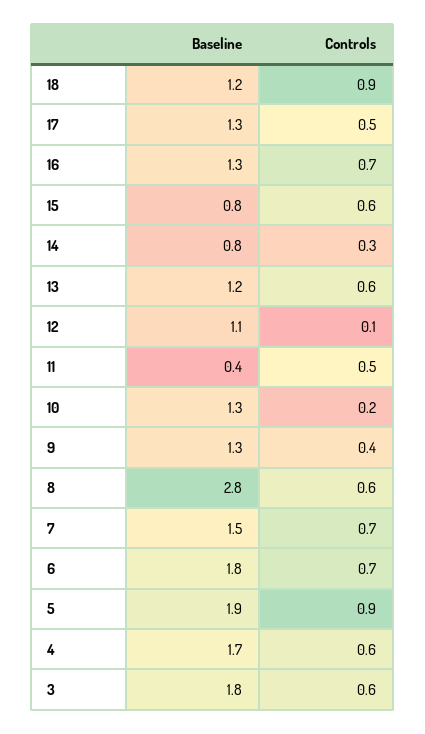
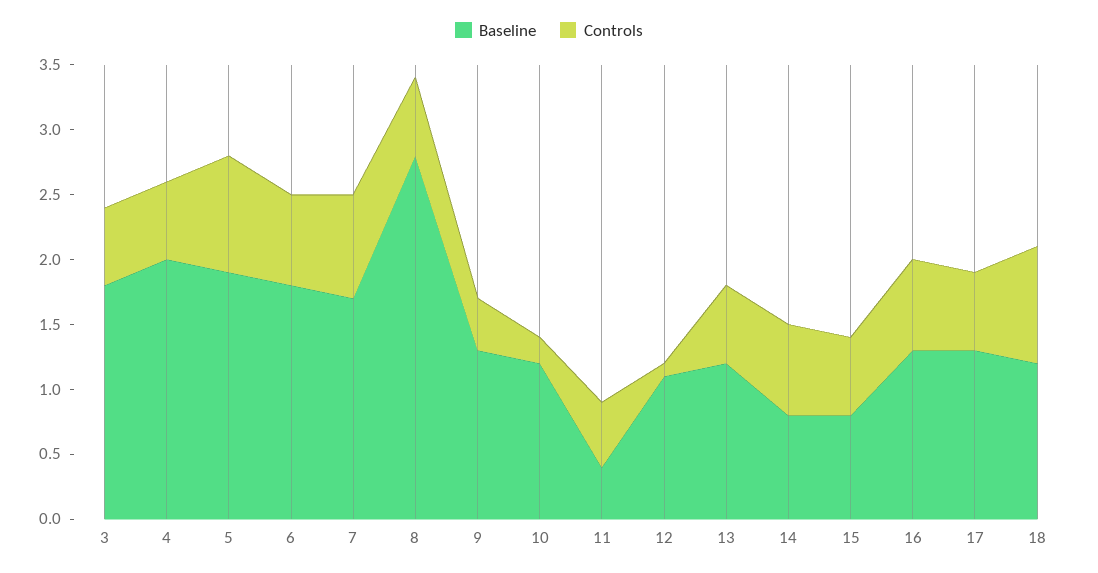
Controls, 17: 0.5 -> 0.6
Controls, 14: 0.3 -> 0.7
Baseline, 10: 1.3 -> 1.2
Baseline, 7: 1.5 -> 1.7
Controls, 7: 0.7 -> 0.8
Baseline, 4: 1.7 -> 2

